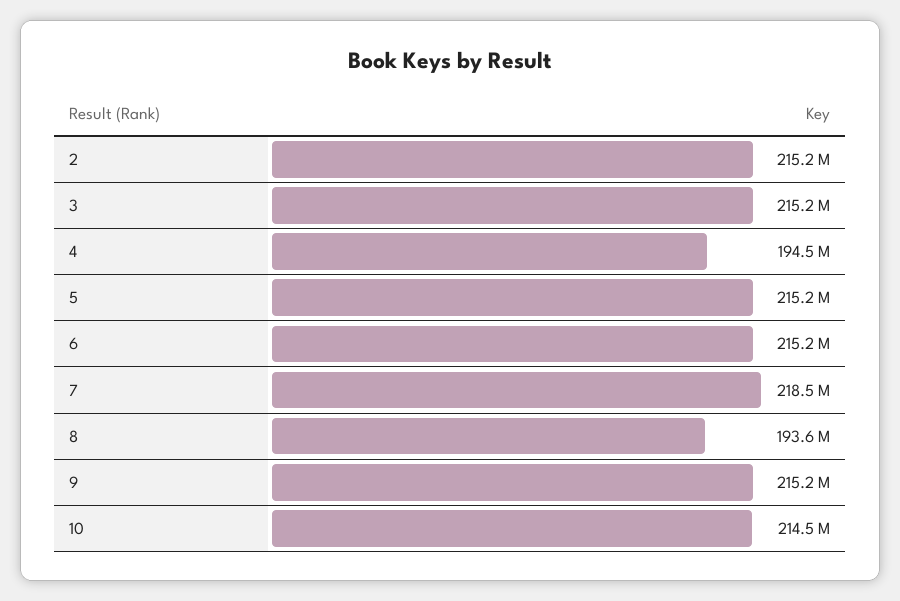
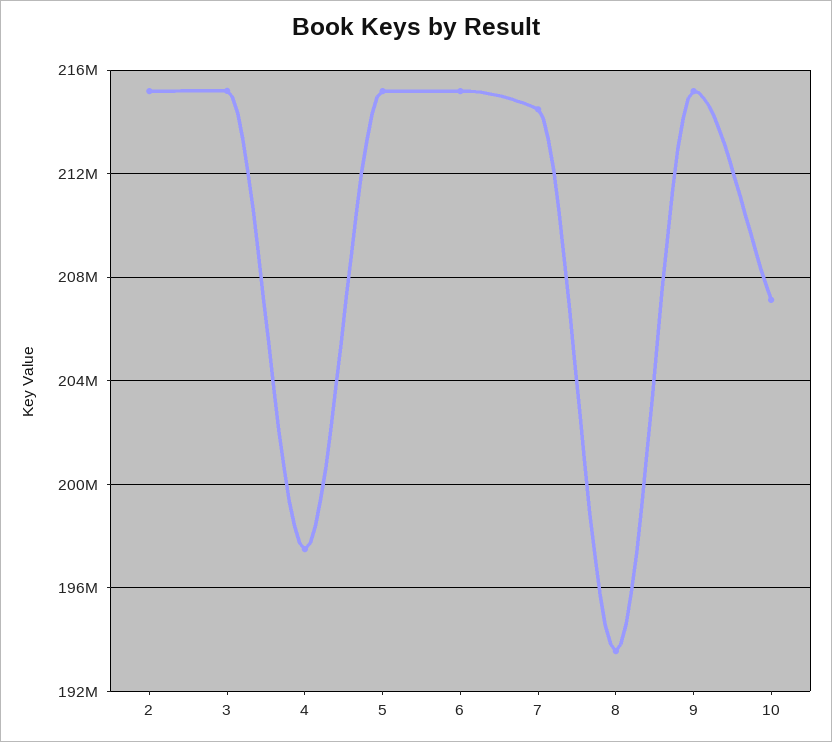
4: 194500000 -> 197500000
7: 218500000 -> 214500000
10: 214500000 -> 207000000

